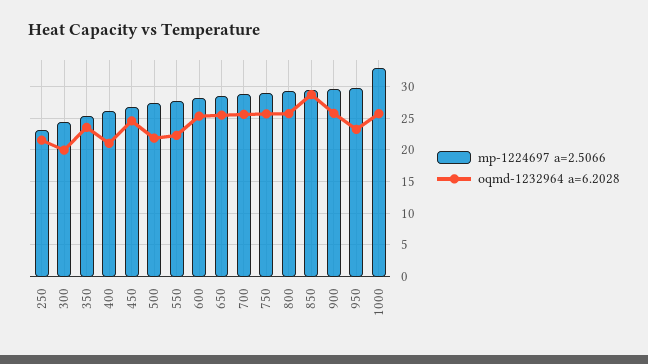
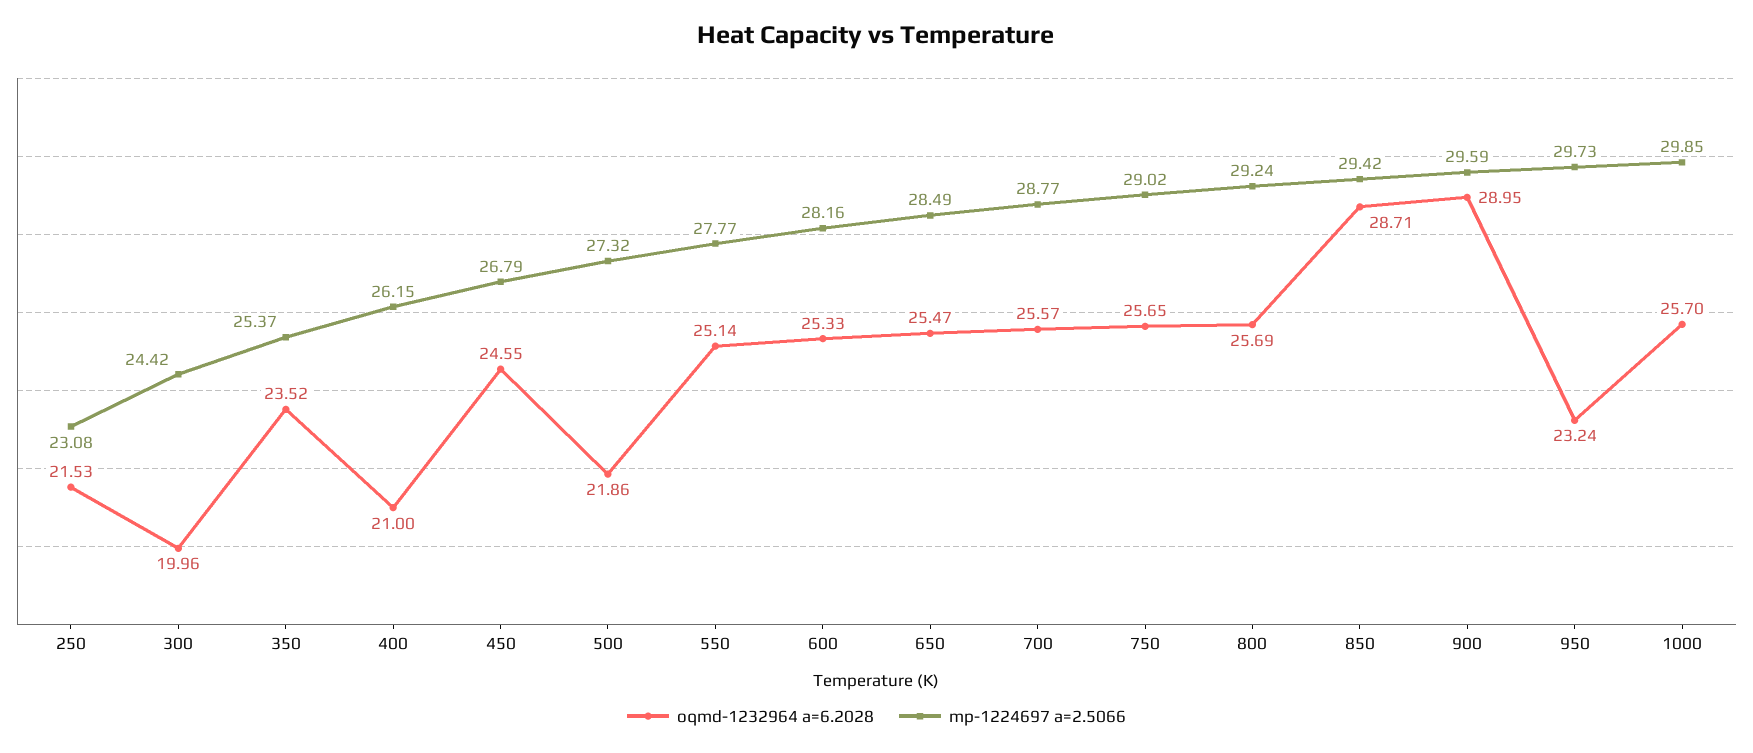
oqmd-1232964 a=6.2028, 550: 22 -> 25.14
oqmd-1232964 a=6.2028, 900: 26 -> 28.95
mp-1224697 a=2.5066, 1000: 33 -> 29.85

